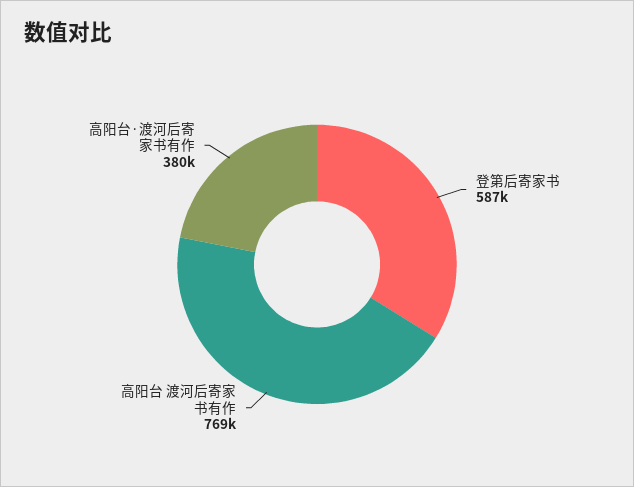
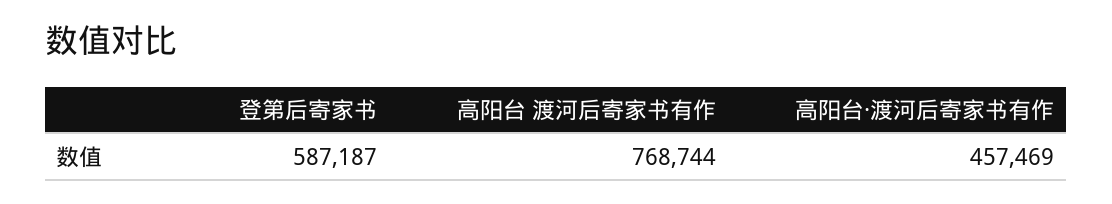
高阳台·渡河后寄家书有作: 380000 -> 457469

